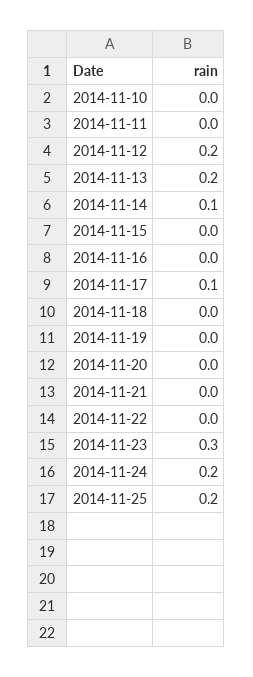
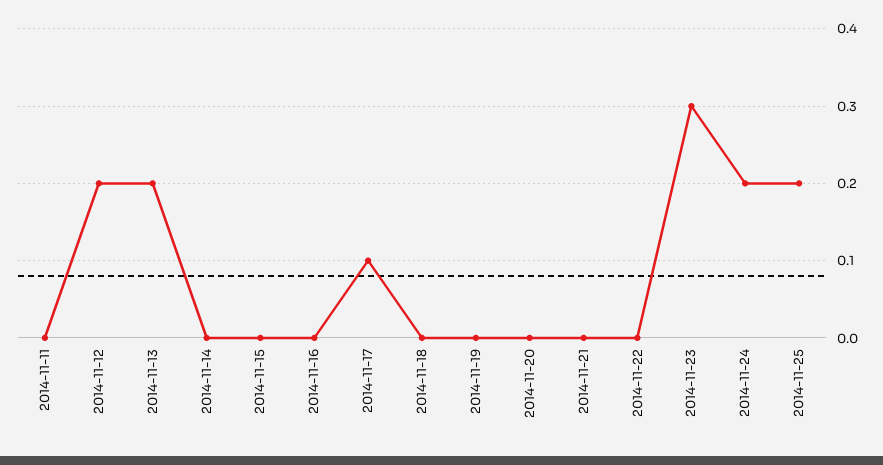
2014-11-10: 0 -> none
2014-11-14: 0.1 -> 0

